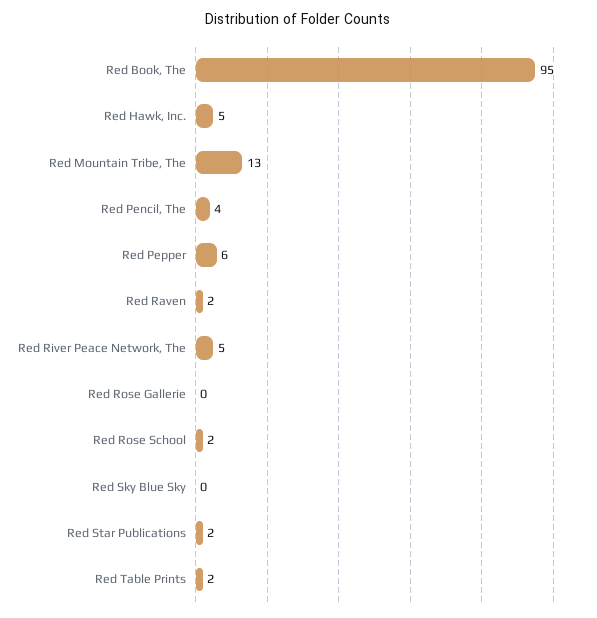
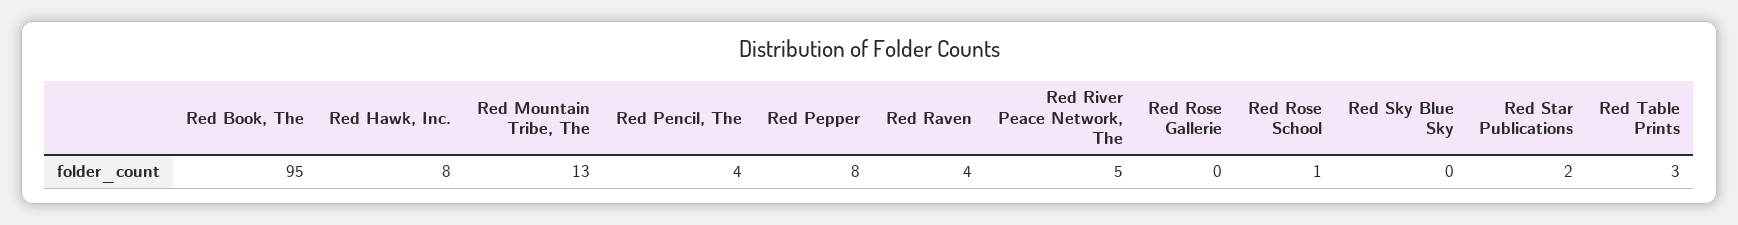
Red Hawk, Inc.: 5 -> 8
Red Pepper: 6 -> 8
Red Raven: 2 -> 4
Red Rose School: 2 -> 1
Red Table Prints: 2 -> 3

